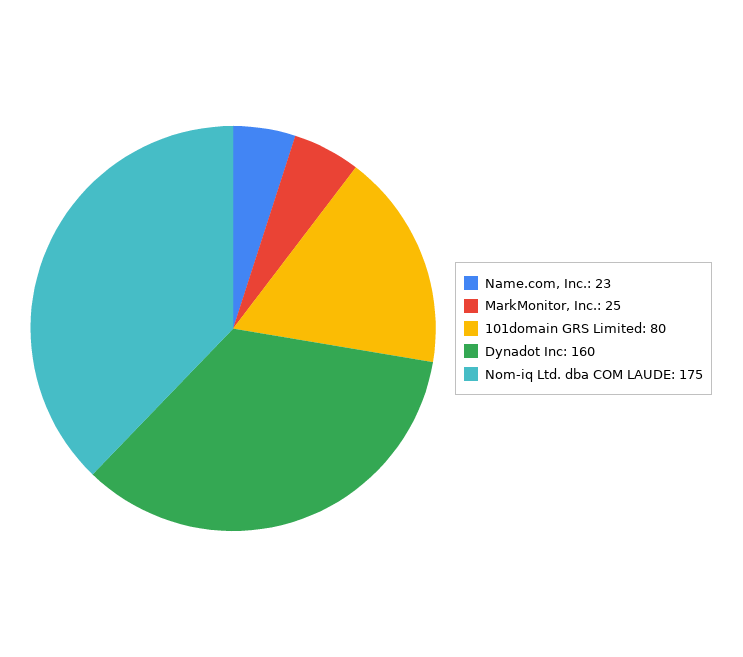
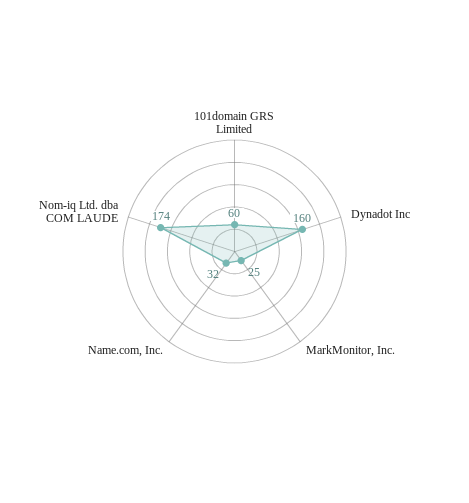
Name.com, Inc.: 23 -> 32
101domain GRS Limited: 80 -> 60
Nom-iq Ltd. dba COM LAUDE: 175 -> 174

